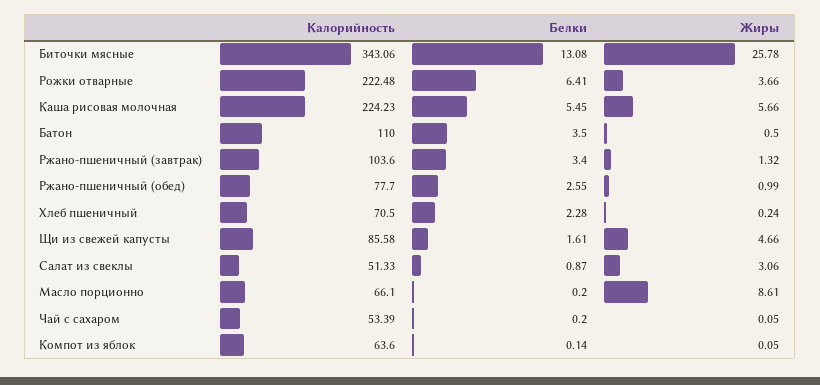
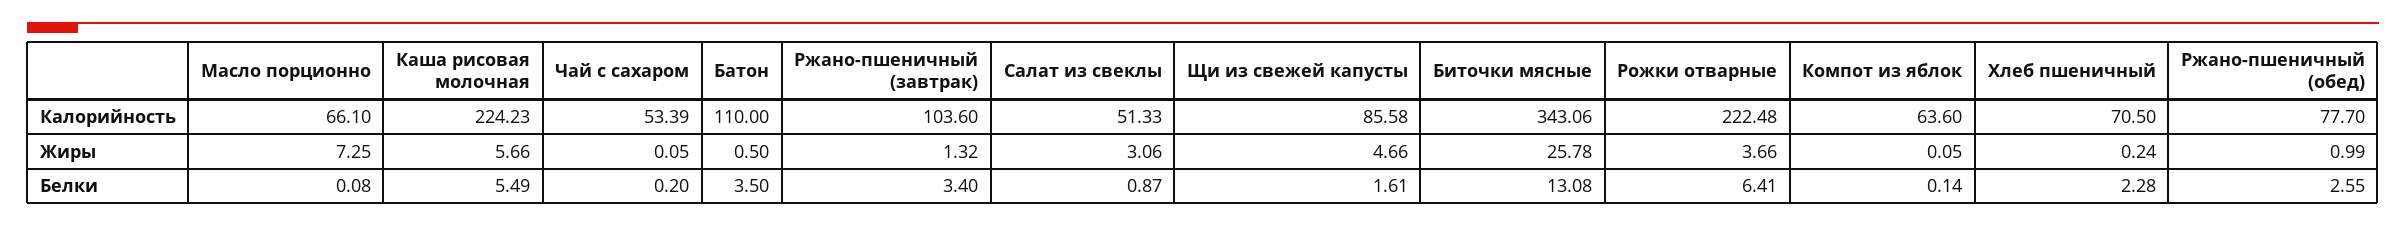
Белки, Каша рисовая молочная: 5.45 -> 5.49
Белки, Масло порционно: 0.2 -> 0.08
Жиры, Масло порционно: 8.61 -> 7.25

